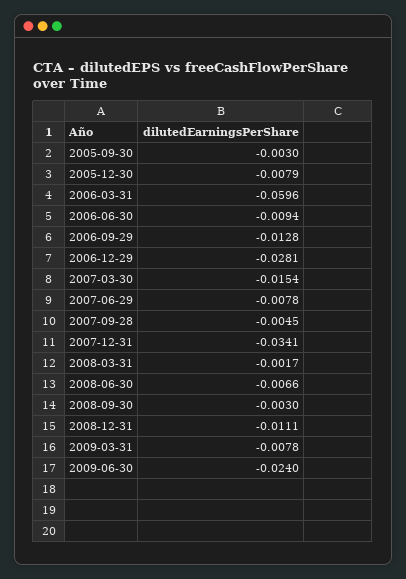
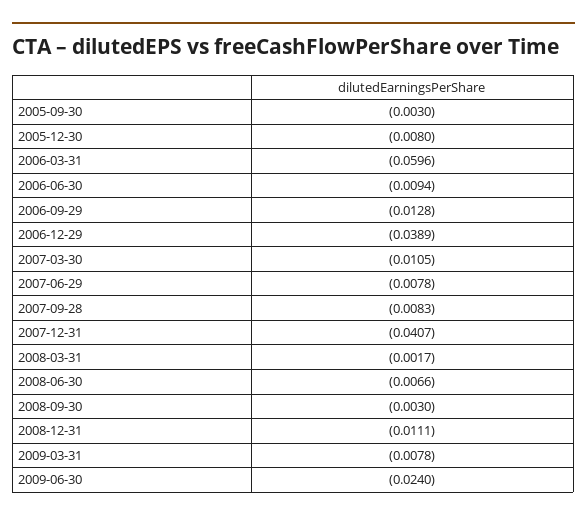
2005-12-30: -0.0079 -> -0.008
2006-12-29: -0.0281 -> -0.0389
2007-03-30: -0.0154 -> -0.0105
2007-09-28: -0.0045 -> -0.0083
2007-12-31: -0.0341 -> -0.0407

